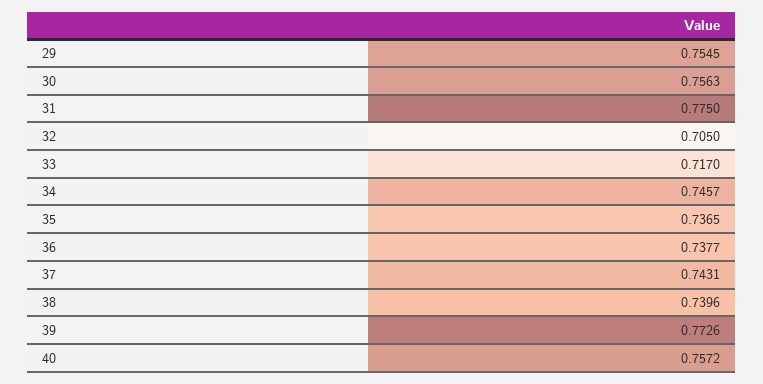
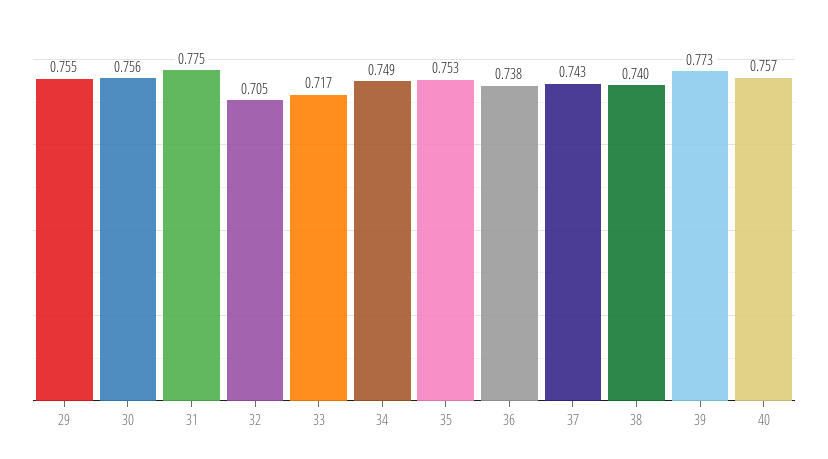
34: 0.7457 -> 0.749
35: 0.7365 -> 0.753

